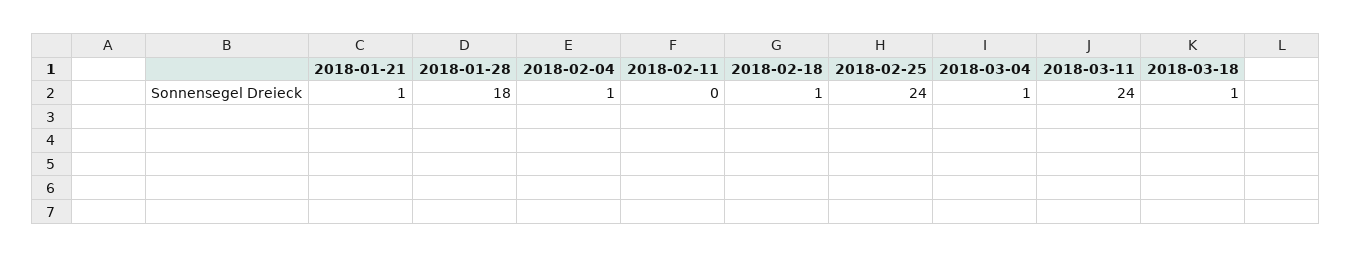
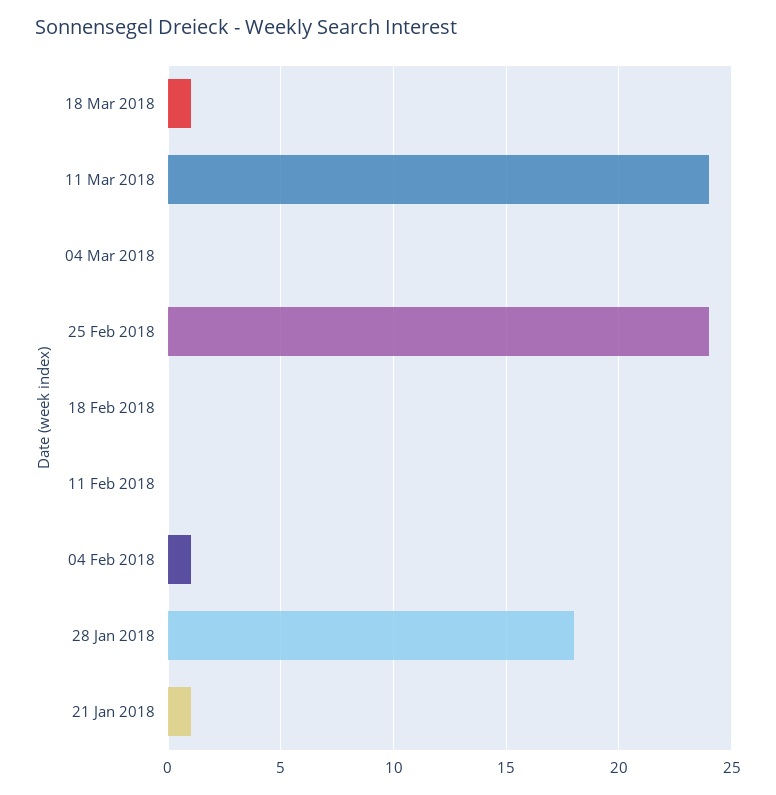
2018-02-18: 1 -> 0
2018-03-04: 1 -> 0

